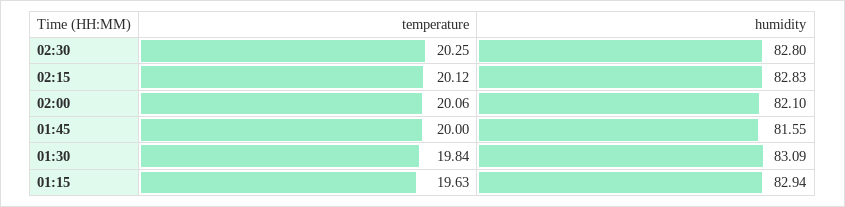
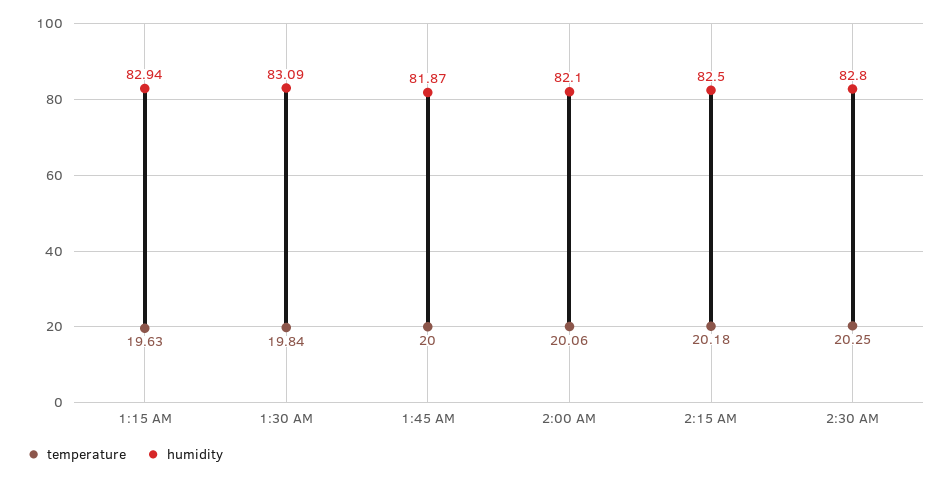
temperature, 02:15: 20.12 -> 20.18
humidity, 02:15: 82.83 -> 82.5
humidity, 01:45: 81.55 -> 81.87

